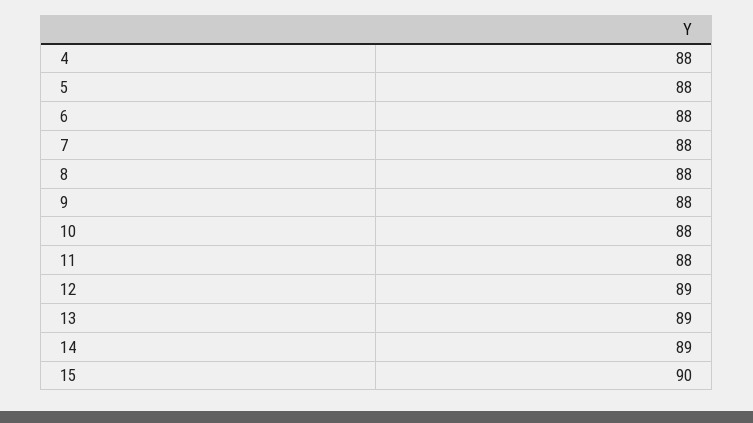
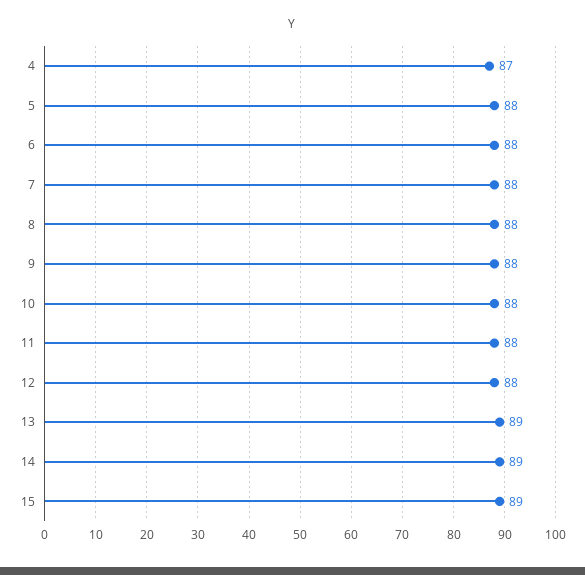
4: 88 -> 87
12: 89 -> 88
15: 90 -> 89

